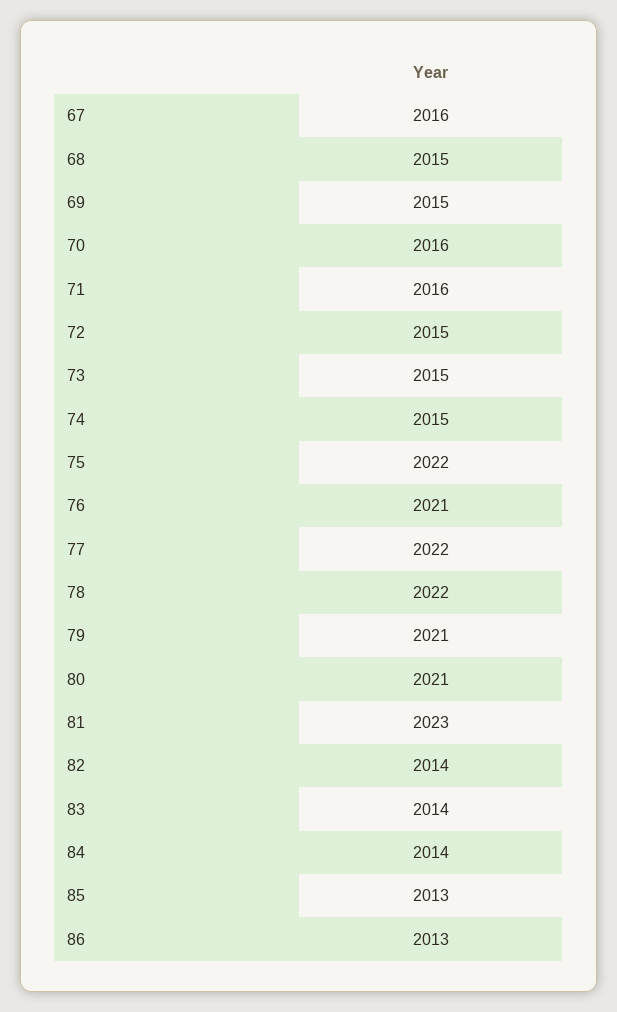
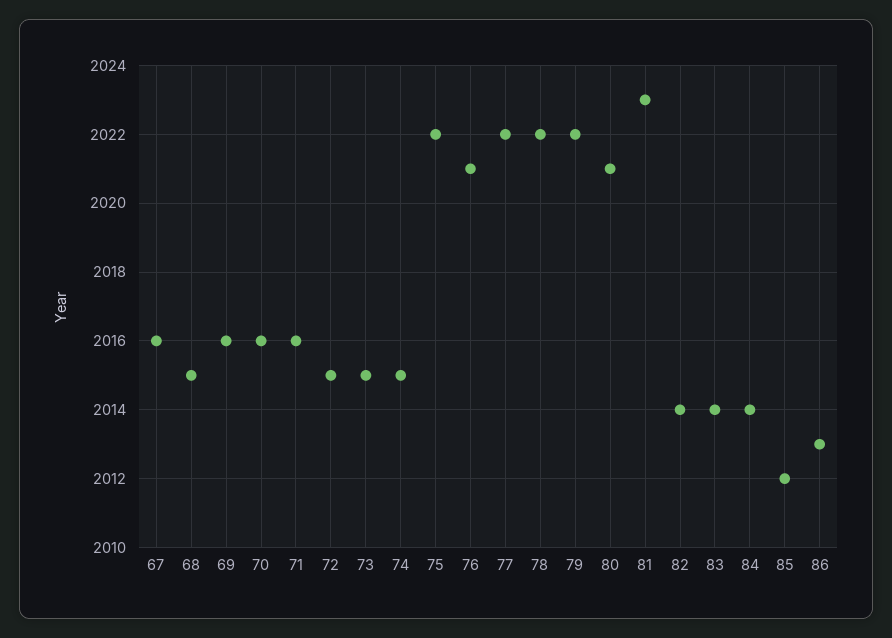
69: 2015 -> 2016
79: 2021 -> 2022
85: 2013 -> 2012

